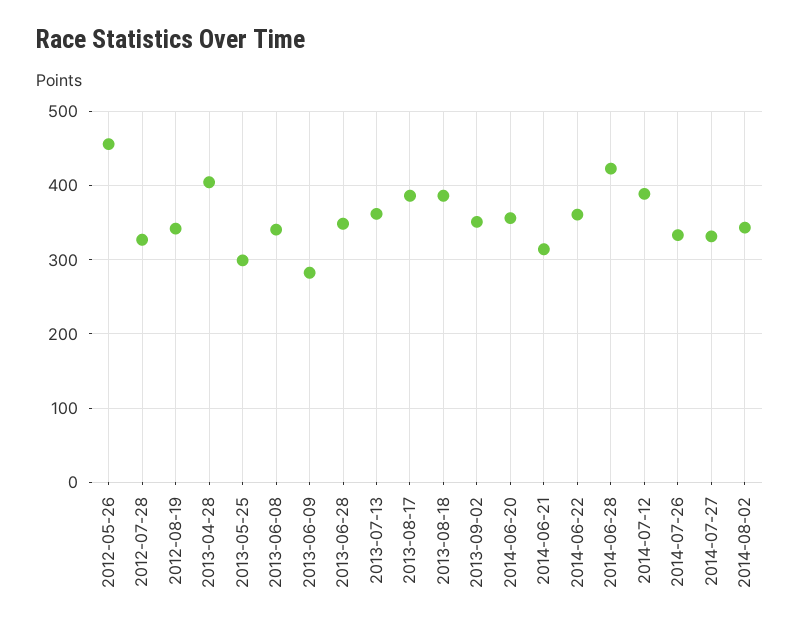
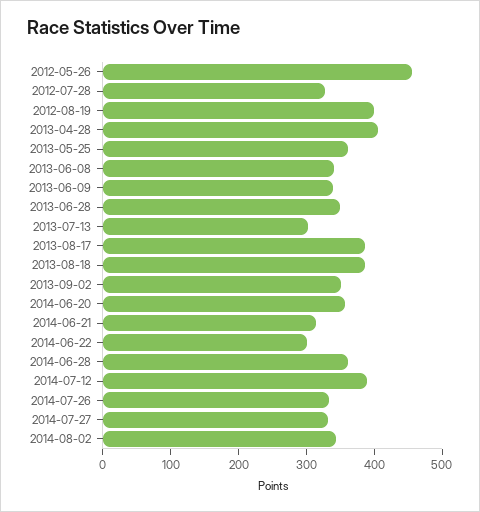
2012-08-19: 340 -> 400
2013-05-25: 300 -> 360
2013-06-09: 280 -> 340
2013-07-13: 360 -> 300
2014-06-22: 360 -> 300
2014-06-28: 420 -> 360

